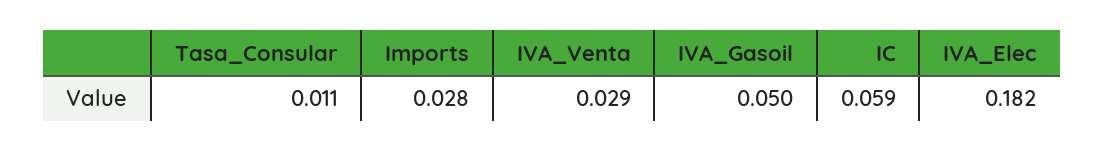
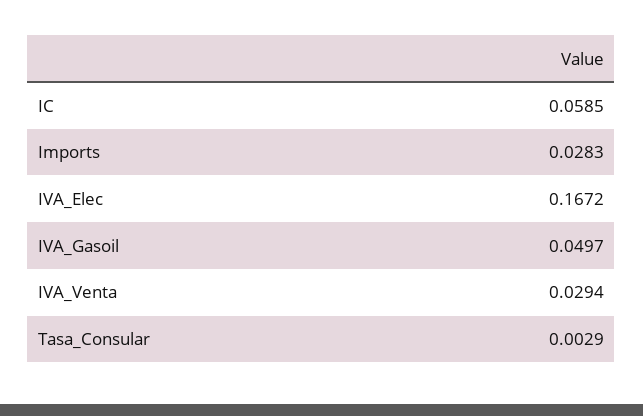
Tasa_Consular: 0.011 -> 0.0029
IVA_Elec: 0.182 -> 0.1672

